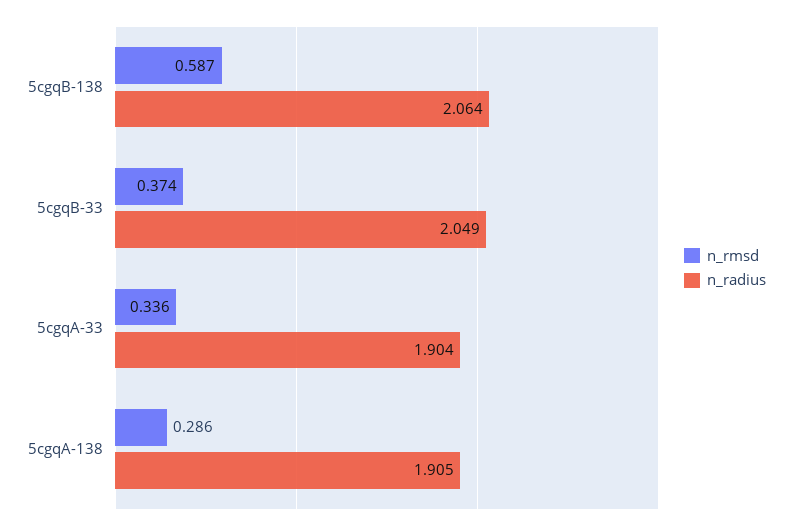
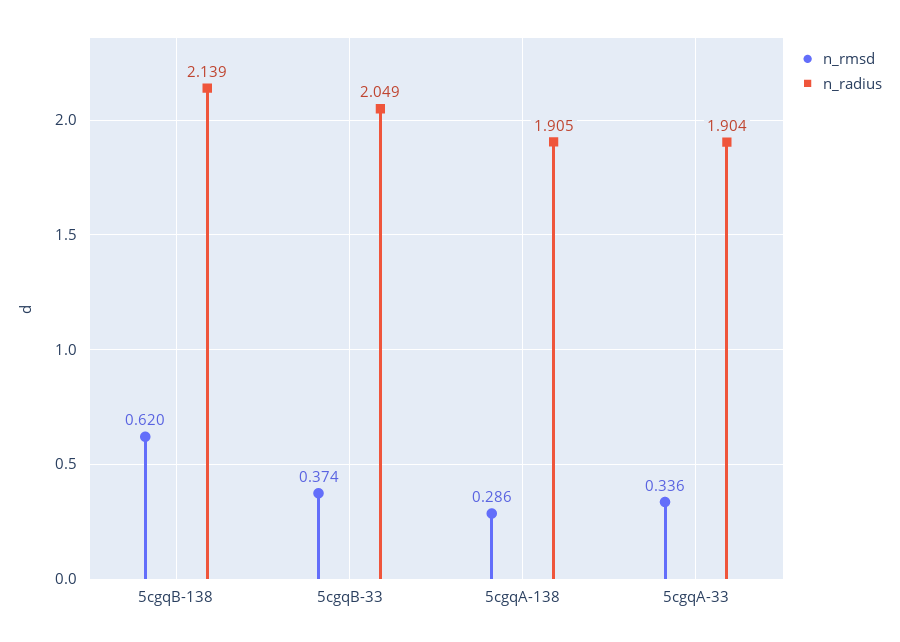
n_rmsd, 5cgqB-138: 0.587 -> 0.62
n_radius, 5cgqB-138: 2.064 -> 2.139

